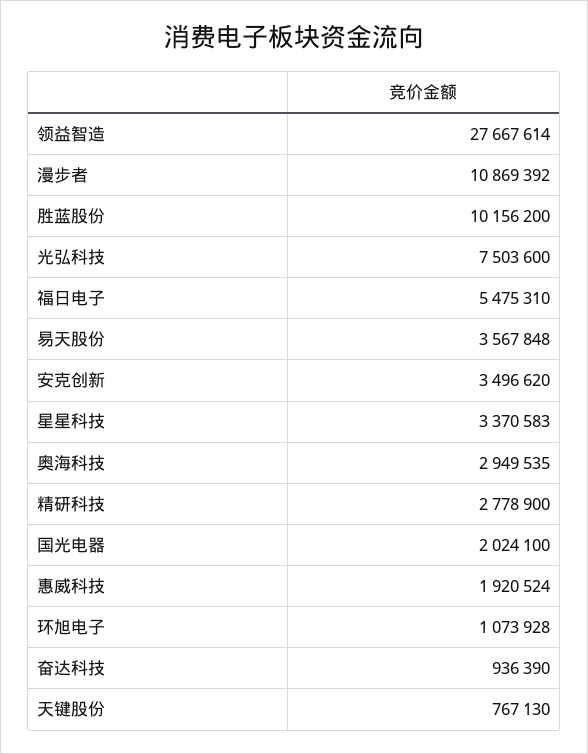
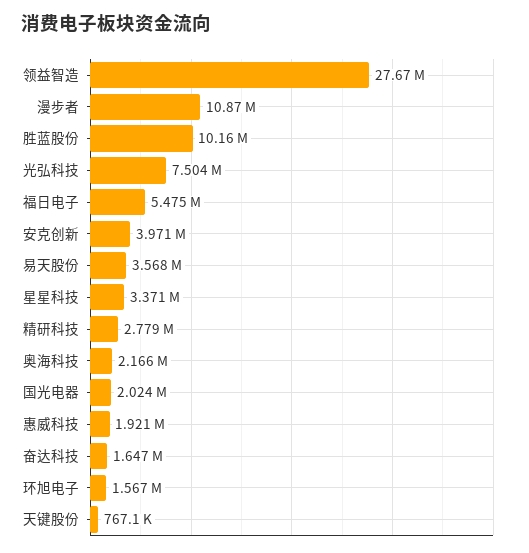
安克创新: 3496620 -> 3971000
奥海科技: 2949535 -> 2166000
环旭电子: 1073928 -> 1567000
奋达科技: 936390 -> 1647000

